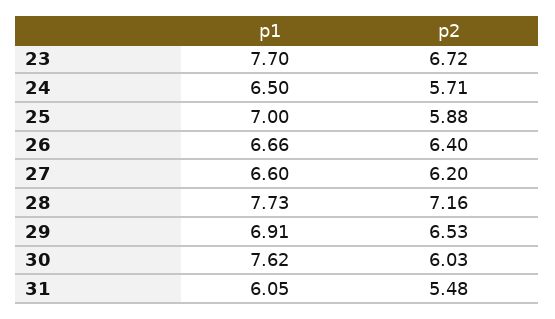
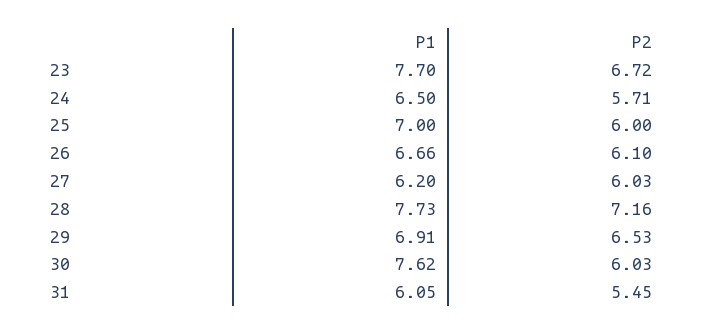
p2, 25: 5.88 -> 6
p2, 26: 6.4 -> 6.1
p1, 27: 6.6 -> 6.2
p2, 27: 6.2 -> 6.03
p2, 31: 5.48 -> 5.45

